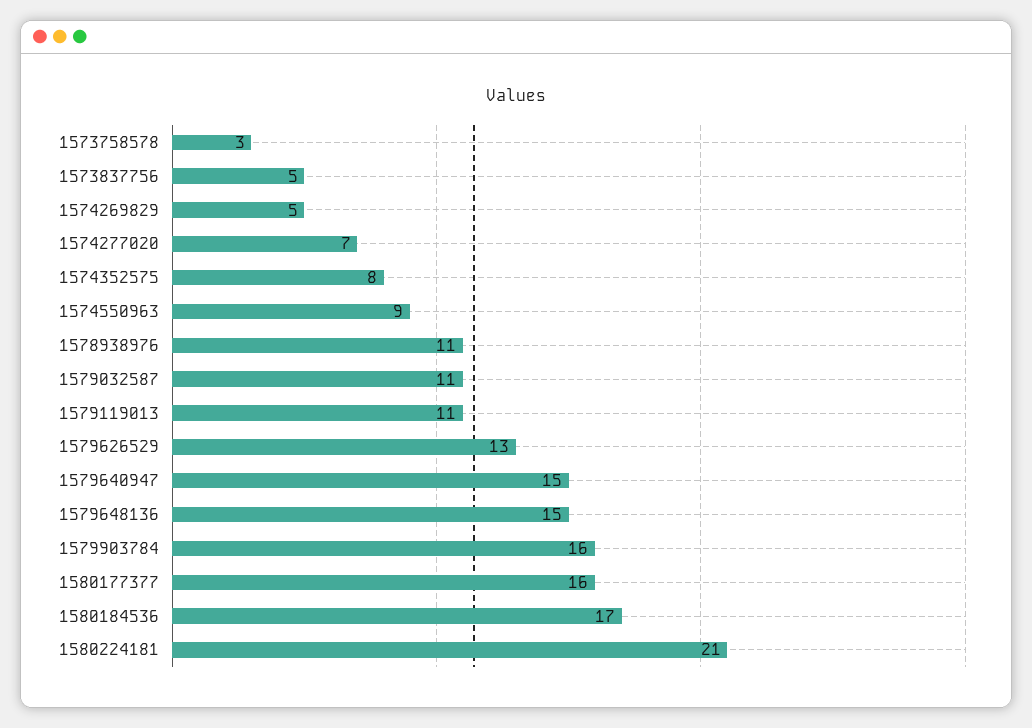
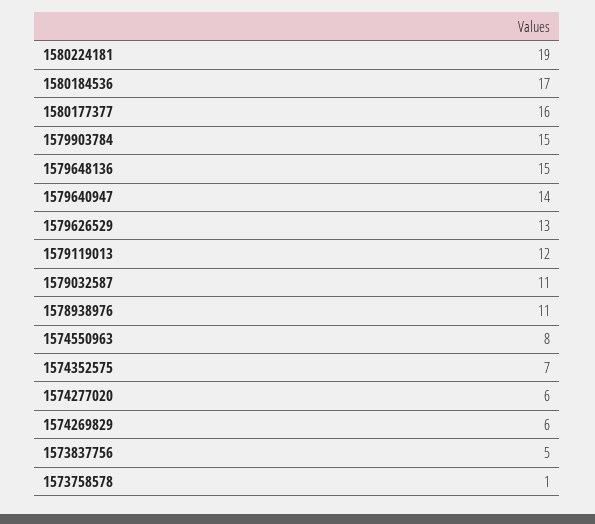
1573758578: 3 -> 1
1574269829: 5 -> 6
1574277020: 7 -> 6
1574352575: 8 -> 7
1574550963: 9 -> 8
1579119013: 11 -> 12
1579640947: 15 -> 14
1579903784: 16 -> 15
1580224181: 21 -> 19

